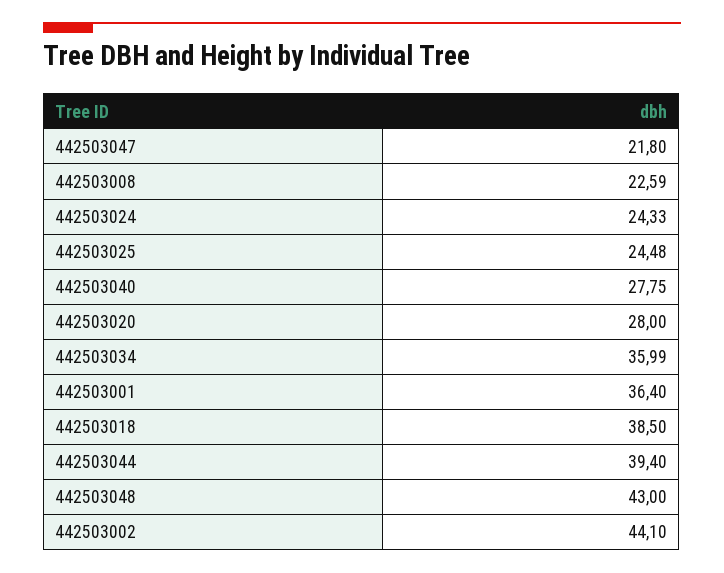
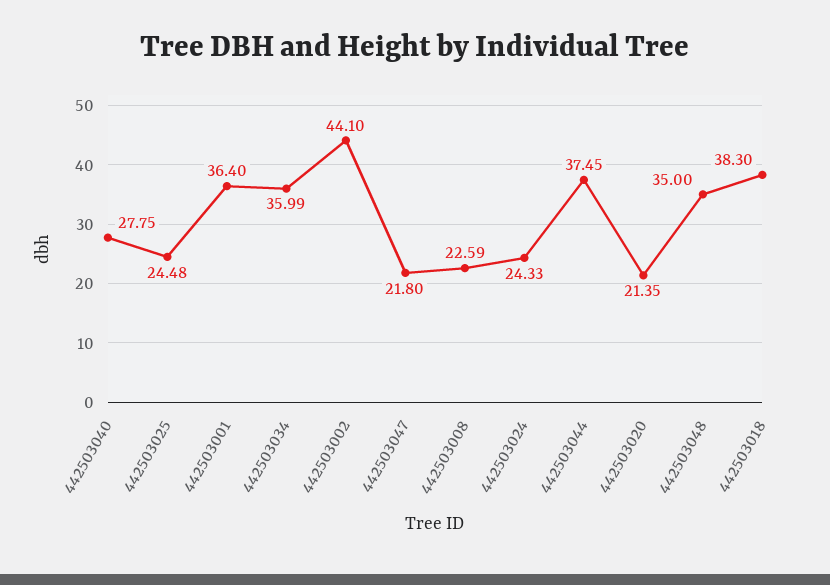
442503020: 28 -> 21.35
442503018: 38.5 -> 38.3
442503044: 39.4 -> 37.45
442503048: 43 -> 35

